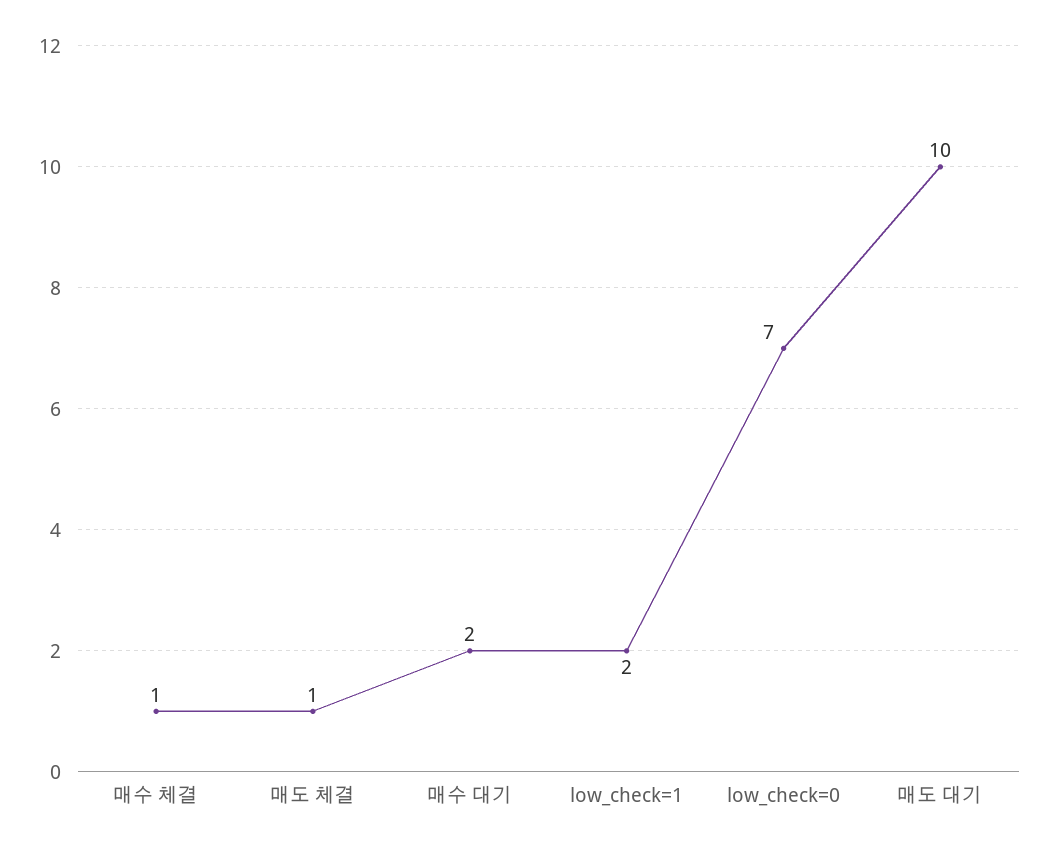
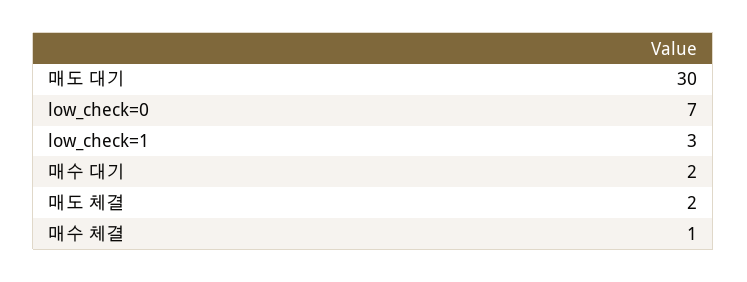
매도 체결: 1 -> 2
low_check=1: 2 -> 3
매도 대기: 10 -> 30

